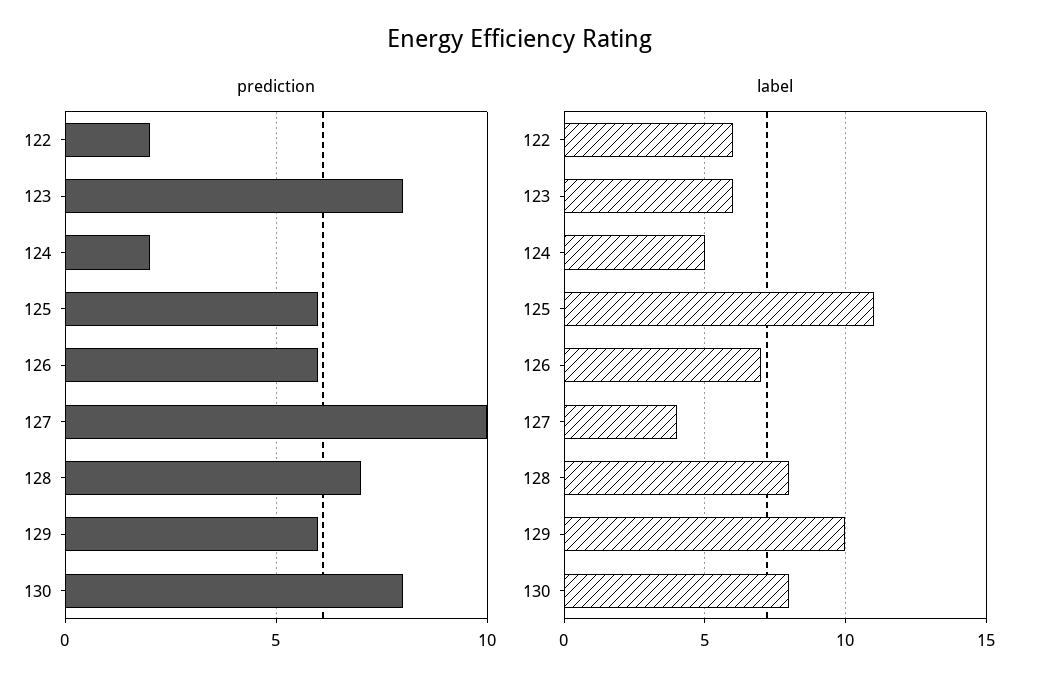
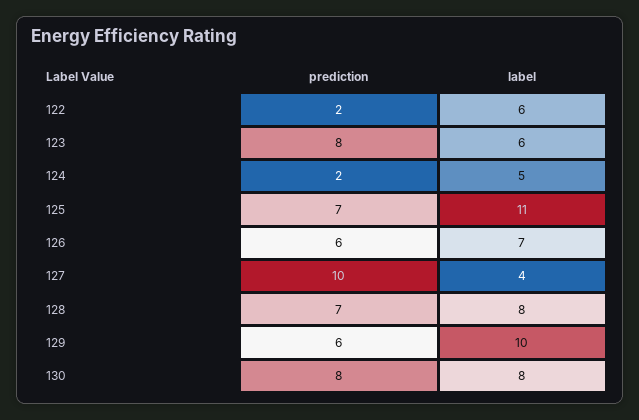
prediction, 125: 6 -> 7

